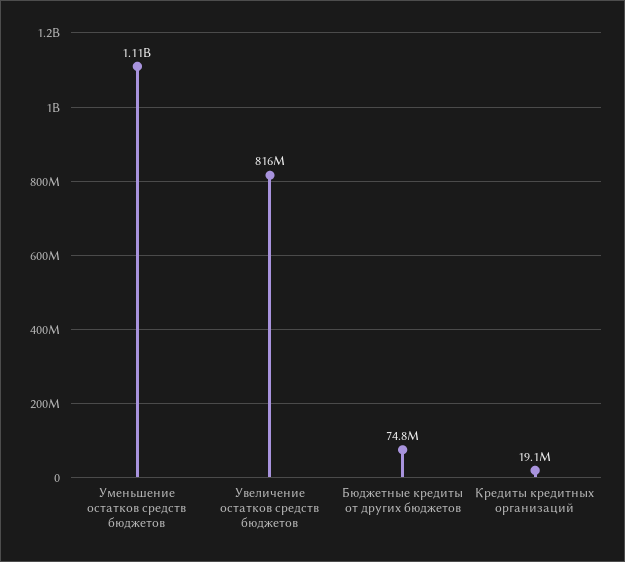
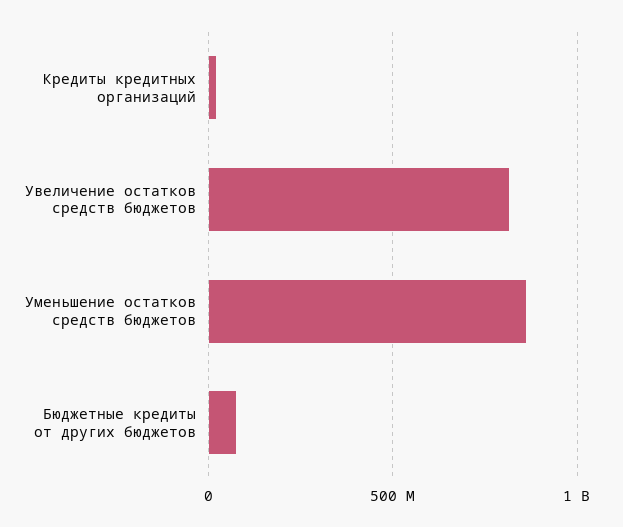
Уменьшение остатков средств бюджетов: 1110000000 -> 850000000

